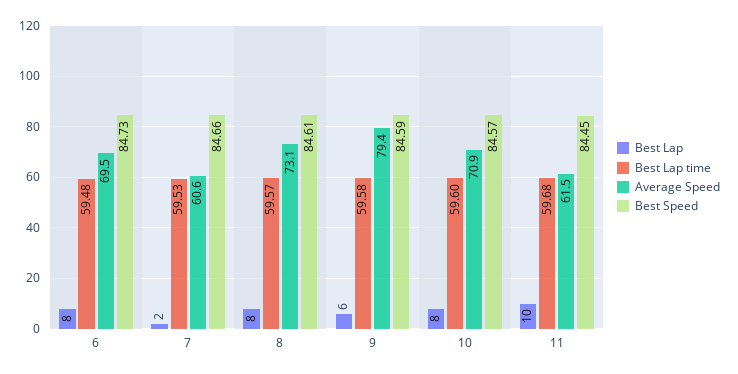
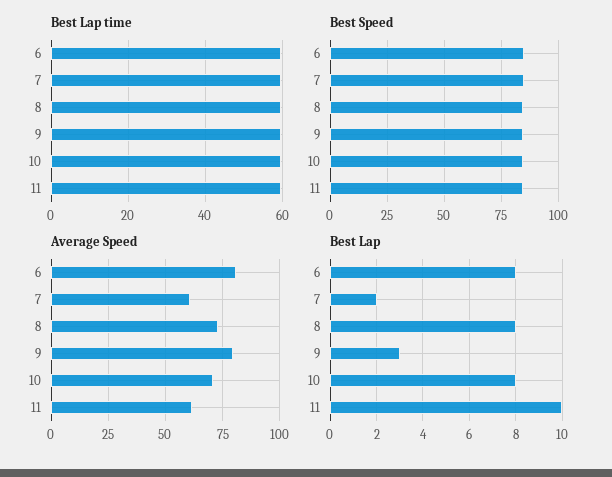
Average Speed, 6: 69.5 -> 80
Best Lap, 9: 6 -> 3

